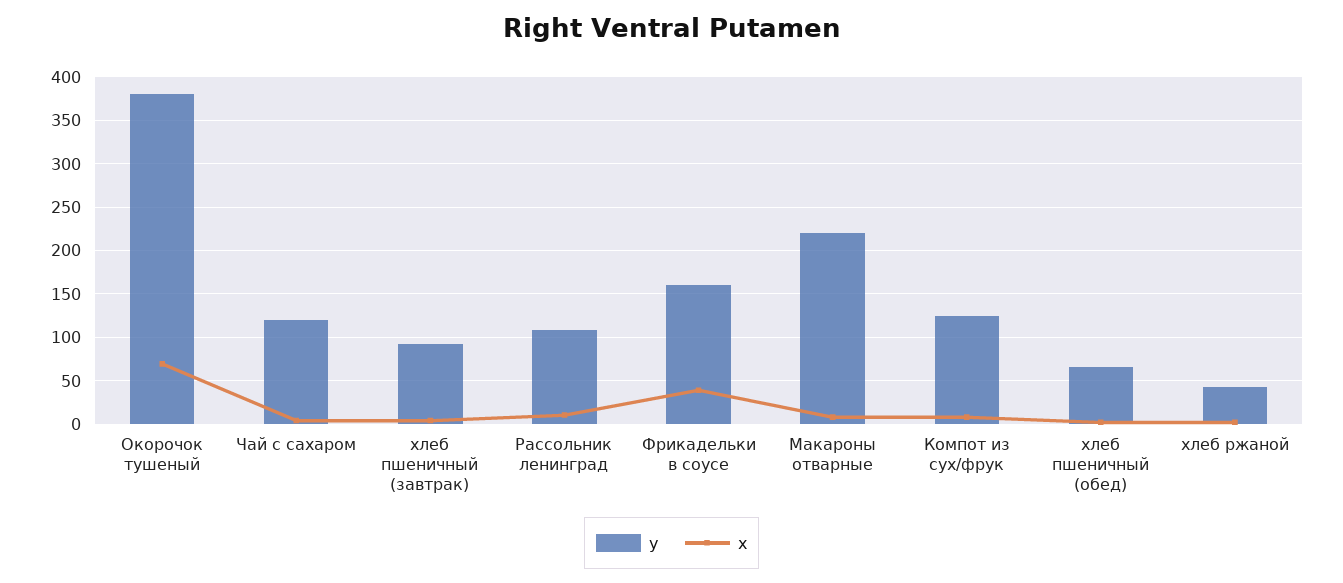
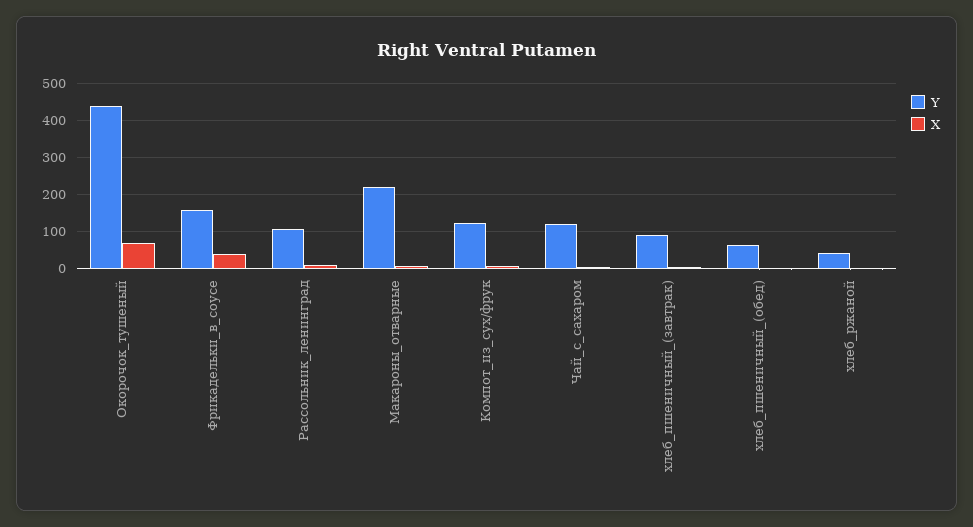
y, Окорочок тушеный: 380 -> 440

